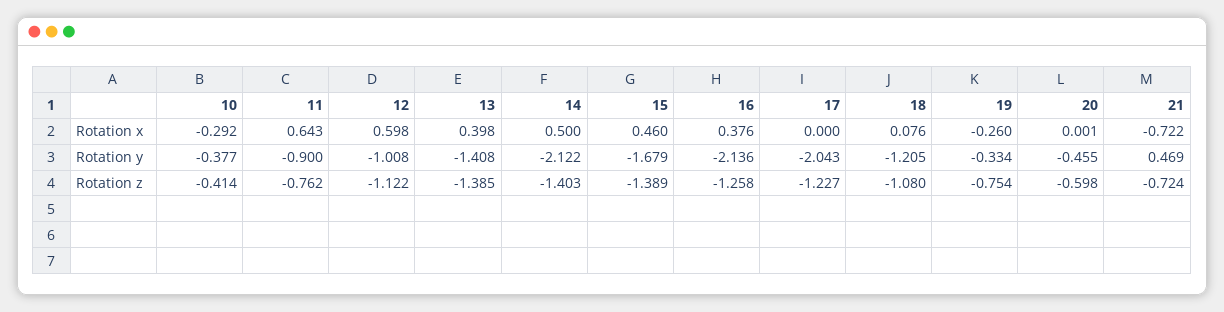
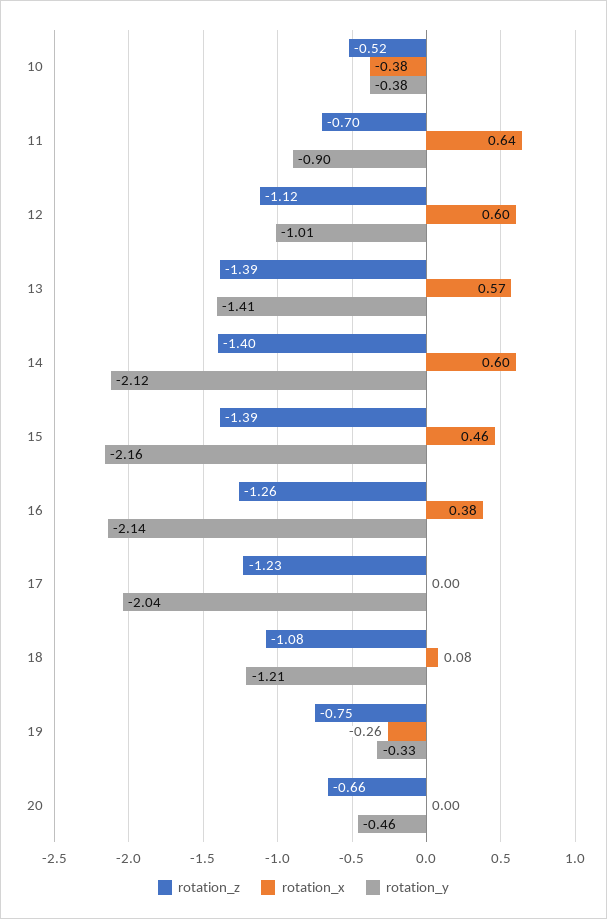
Rotation x, 10: -0.292 -> -0.38
Rotation x, 13: 0.398 -> 0.57
Rotation x, 14: 0.5 -> 0.6
Rotation x, 21: -0.722 -> none
Rotation y, 15: -1.679 -> -2.16
Rotation y, 21: 0.469 -> none
Rotation z, 10: -0.414 -> -0.52
Rotation z, 11: -0.762 -> -0.7
Rotation z, 20: -0.598 -> -0.66
Rotation z, 21: -0.724 -> none

